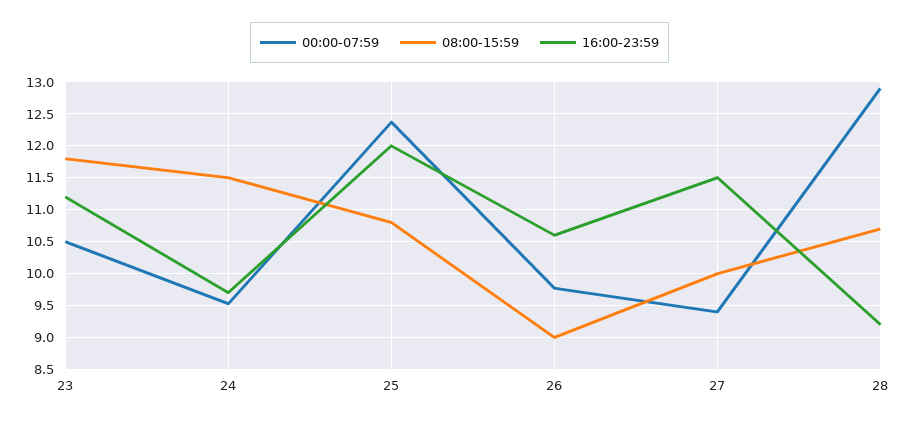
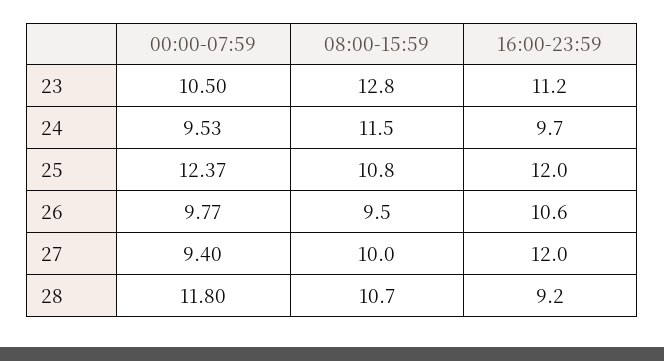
08:00-15:59, 23: 11.8 -> 12.8
08:00-15:59, 26: 9 -> 9.5
16:00-23:59, 27: 11.5 -> 12
00:00-07:59, 28: 12.9 -> 11.8

